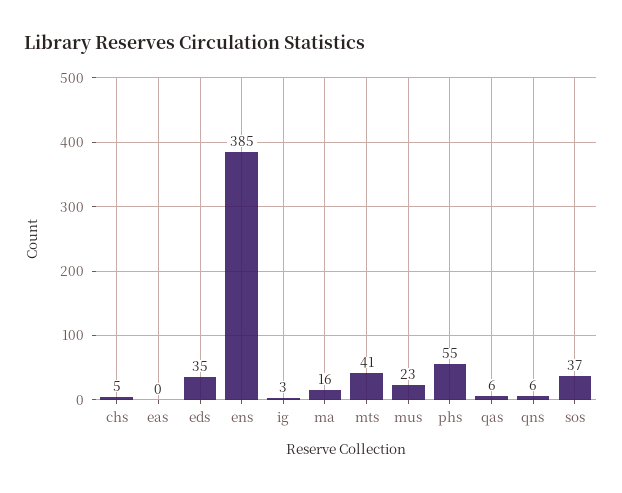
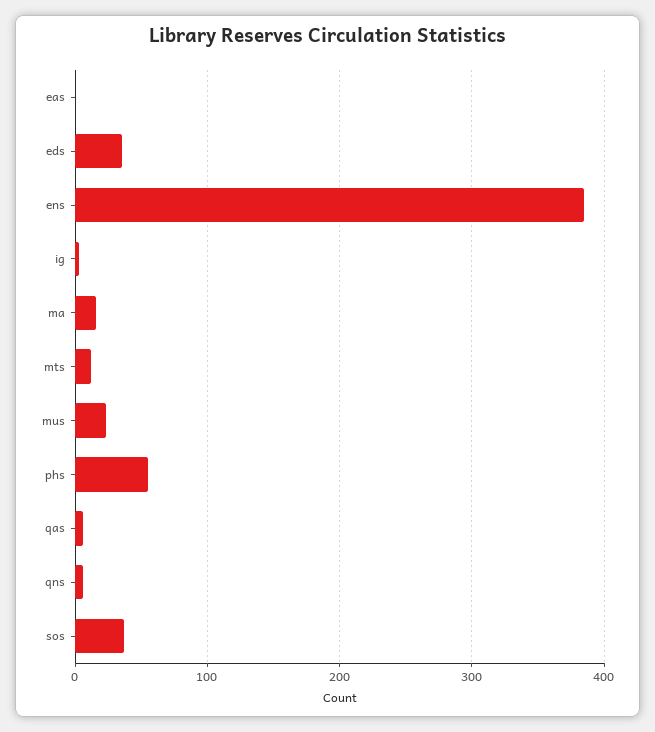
chs: 5 -> none
mts: 41 -> 10

